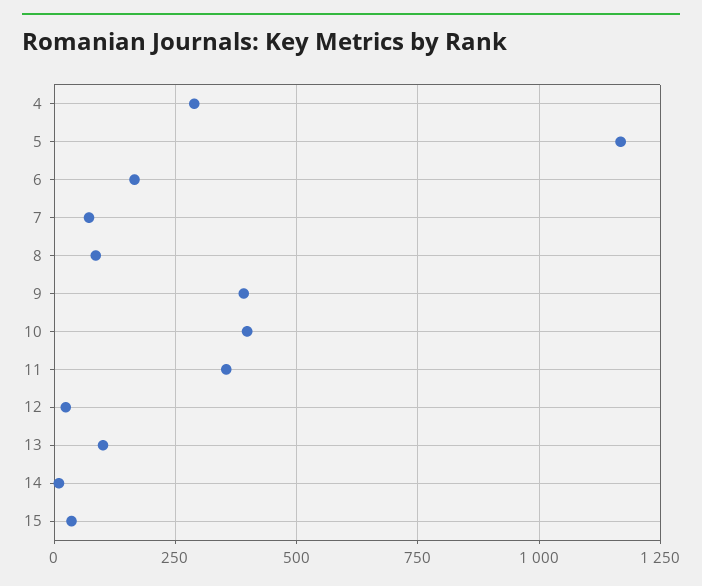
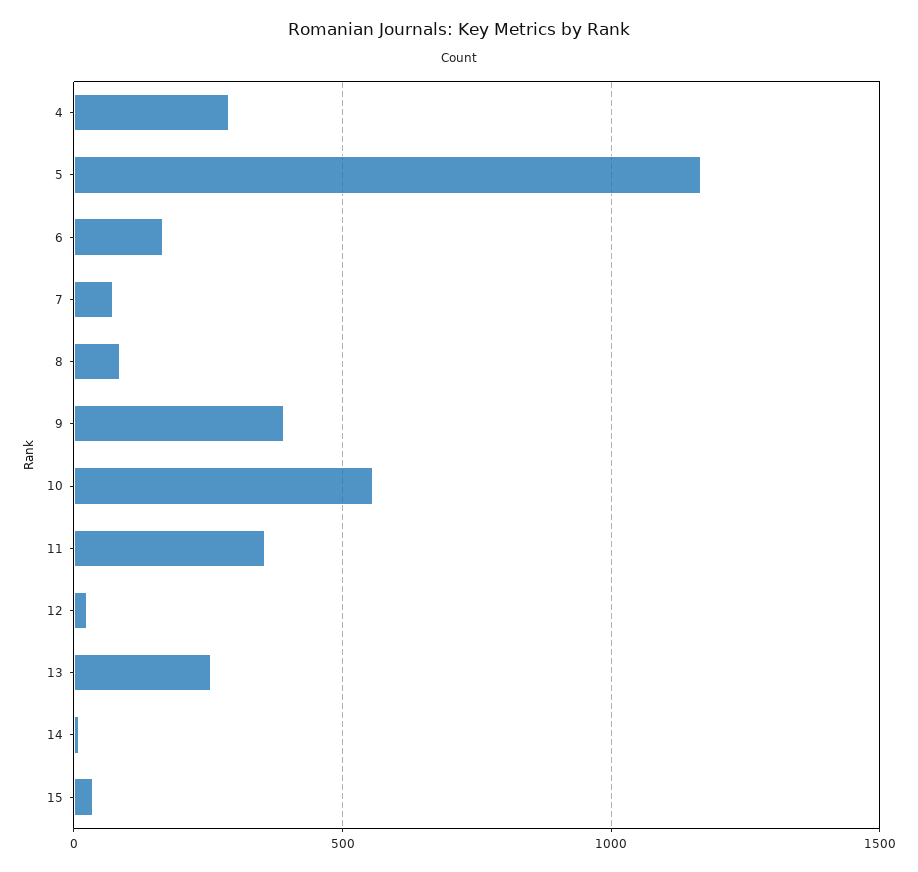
10: 400 -> 550
13: 100 -> 250

